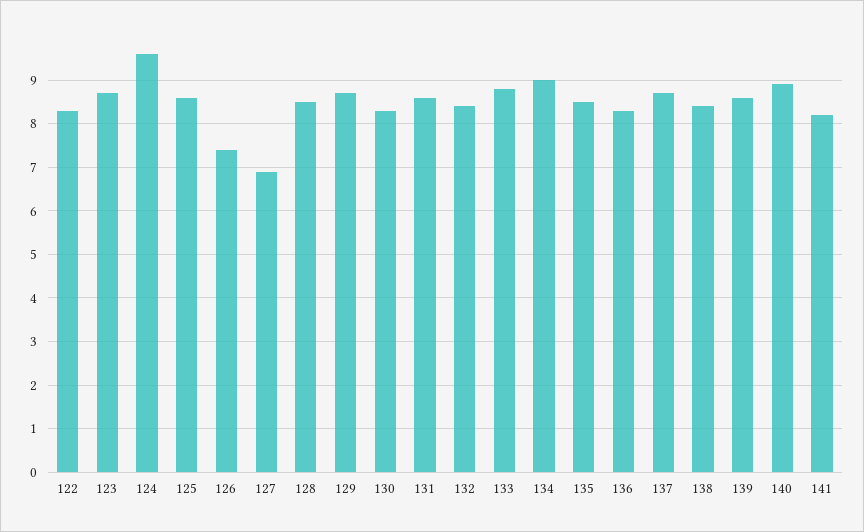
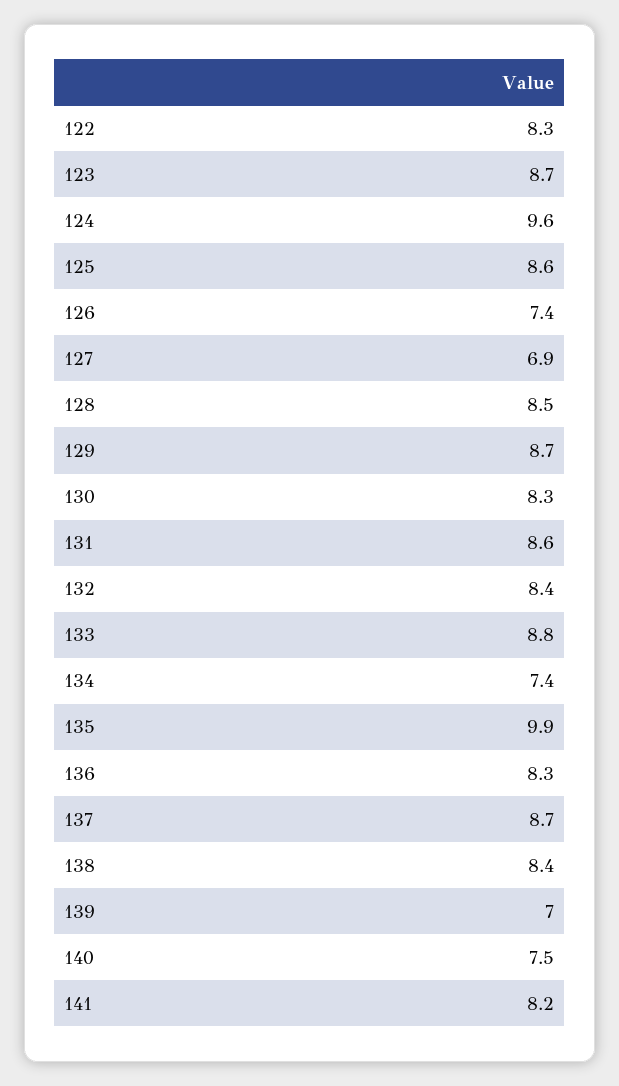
134: 9 -> 7.4
135: 8.5 -> 9.9
139: 8.5 -> 7
140: 9 -> 7.5

